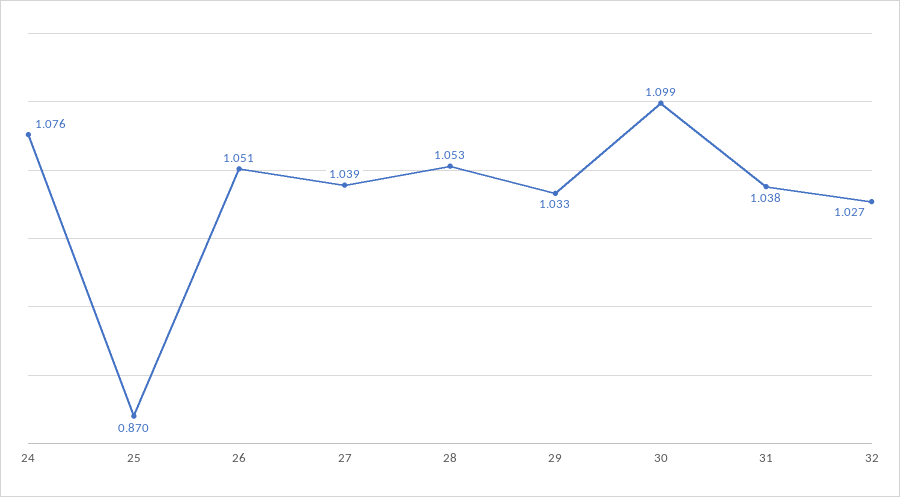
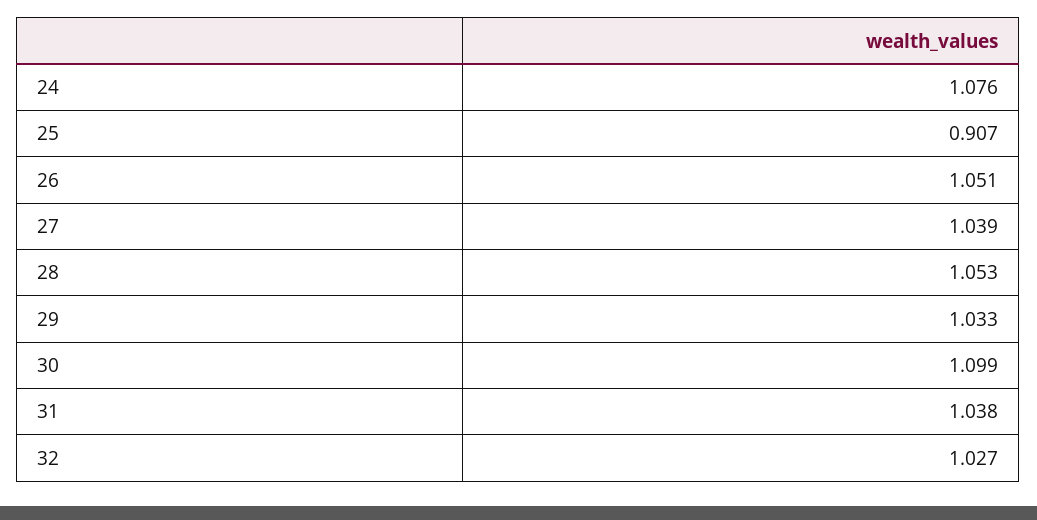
25: 0.87 -> 0.907

